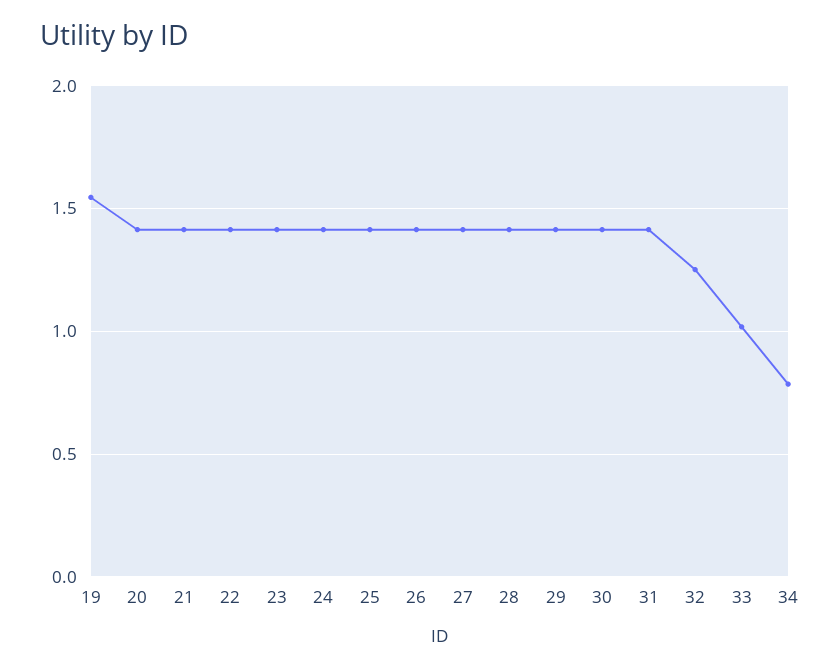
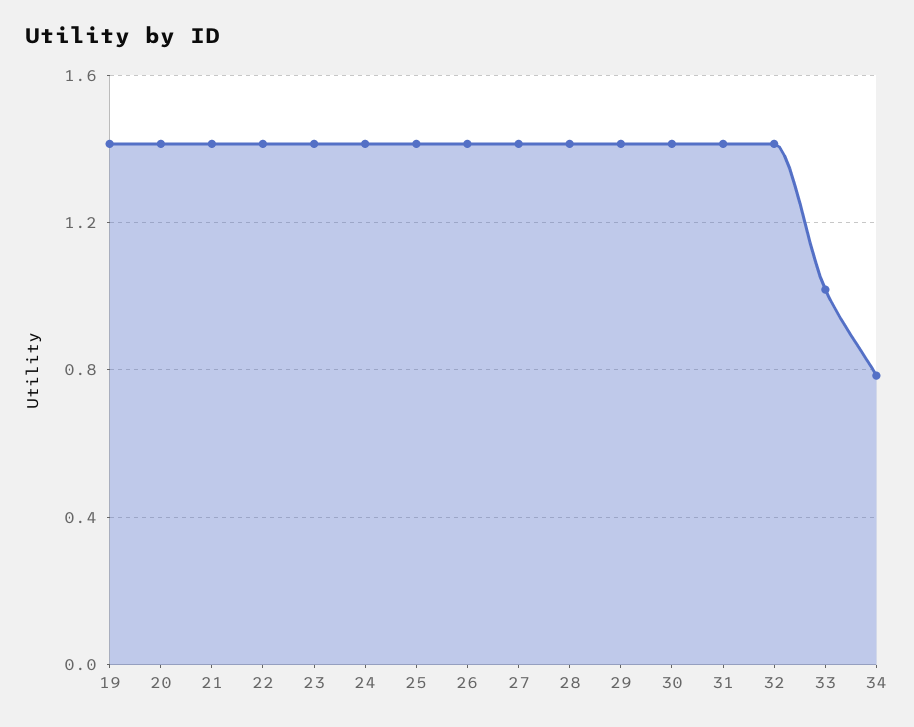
19: 1.55 -> 1.4
32: 1.25 -> 1.4

